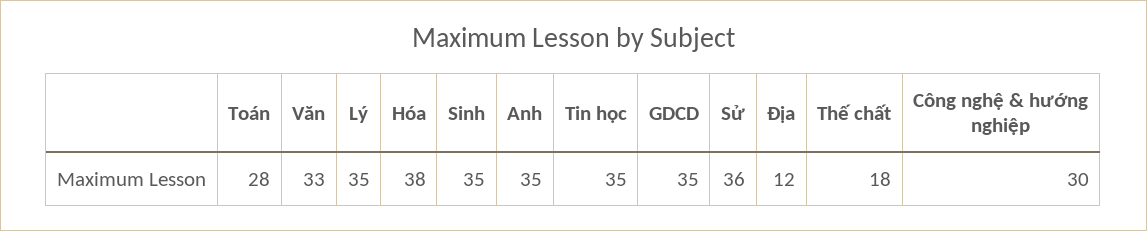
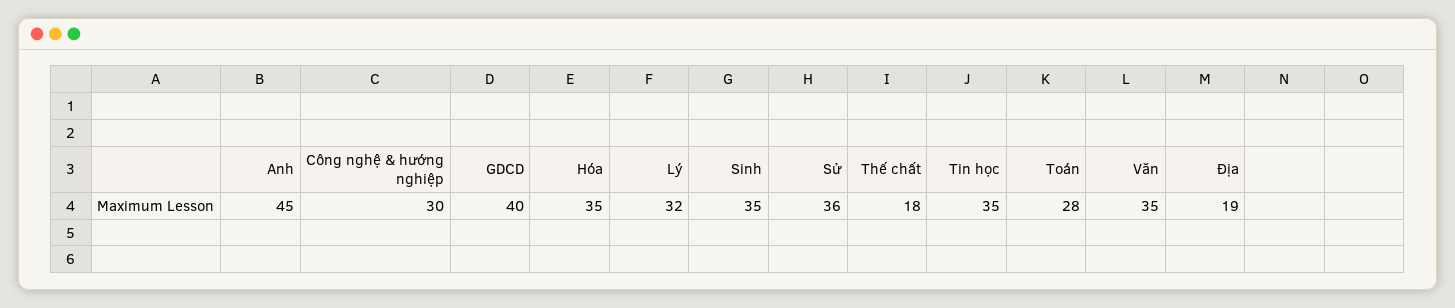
Văn: 33 -> 35
Lý: 35 -> 32
Hóa: 38 -> 35
Anh: 35 -> 45
GDCD: 35 -> 40
Địa: 12 -> 19

